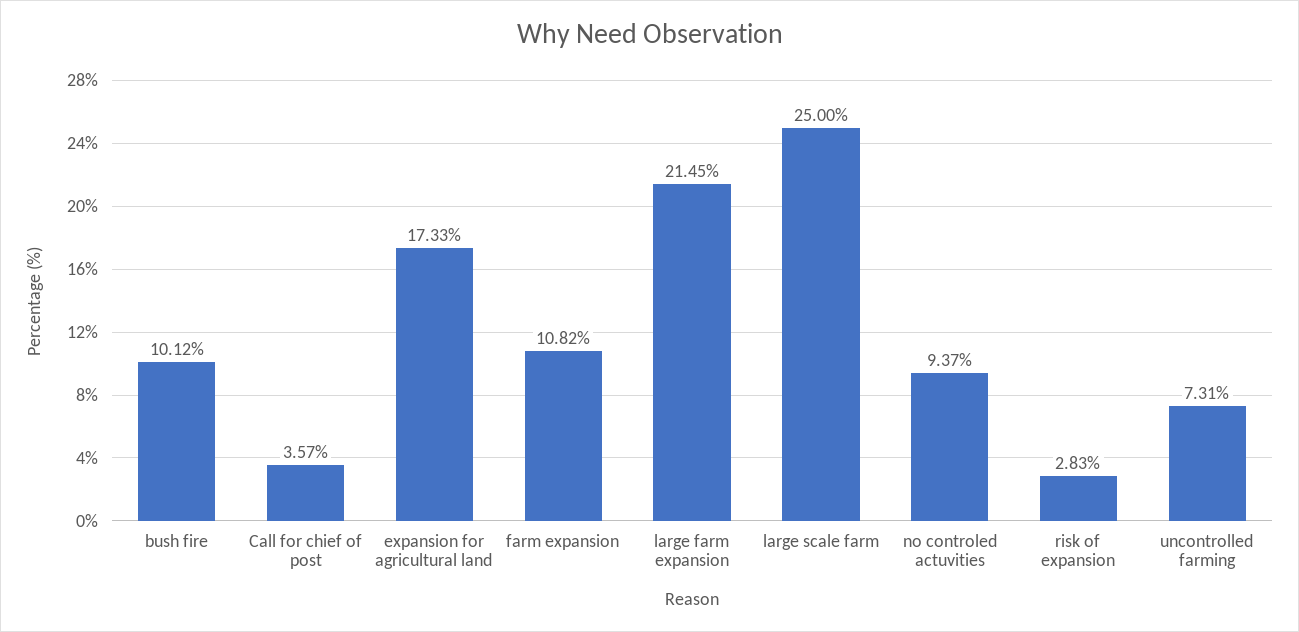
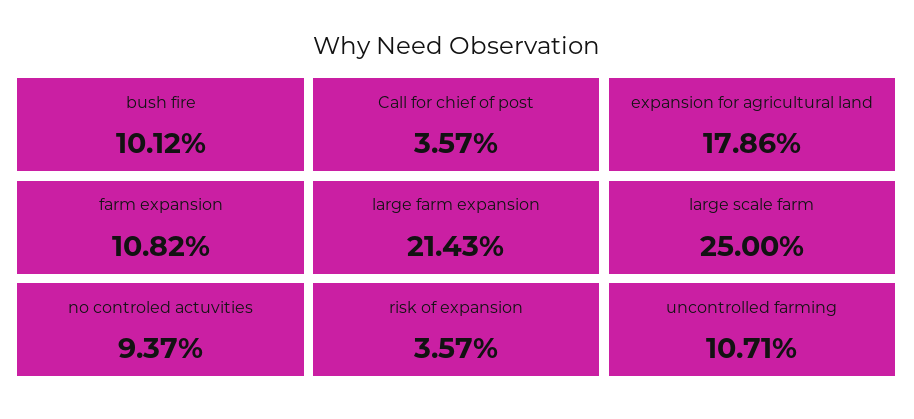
expansion for agricultural land: 17.33 -> 17.86
large farm expansion: 21.45 -> 21.43
risk of expansion: 2.83 -> 3.57
uncontrolled farming: 7.31 -> 10.71

